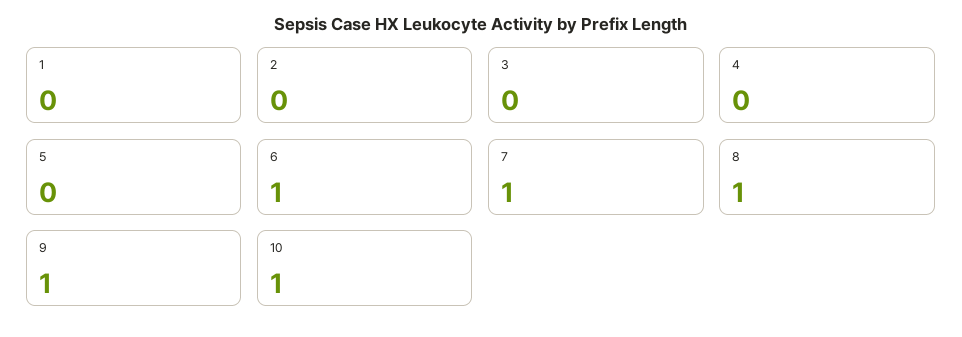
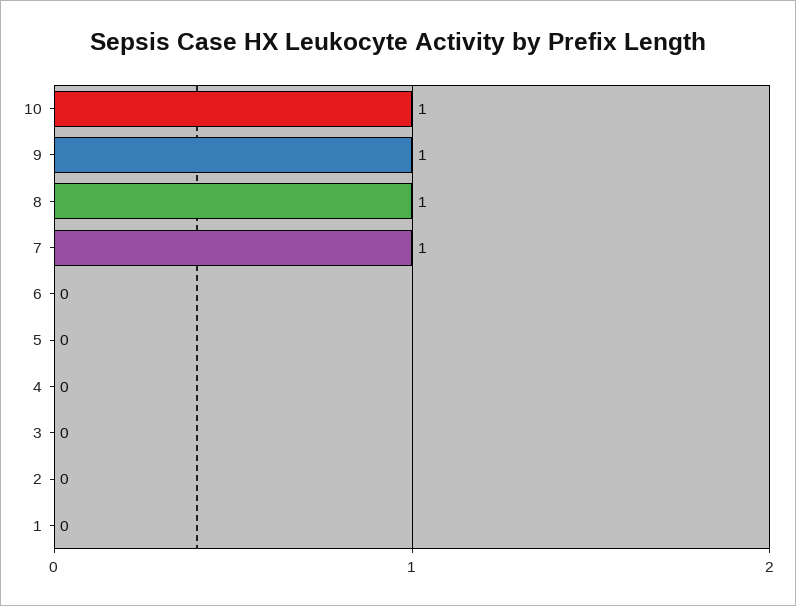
6: 1 -> 0

